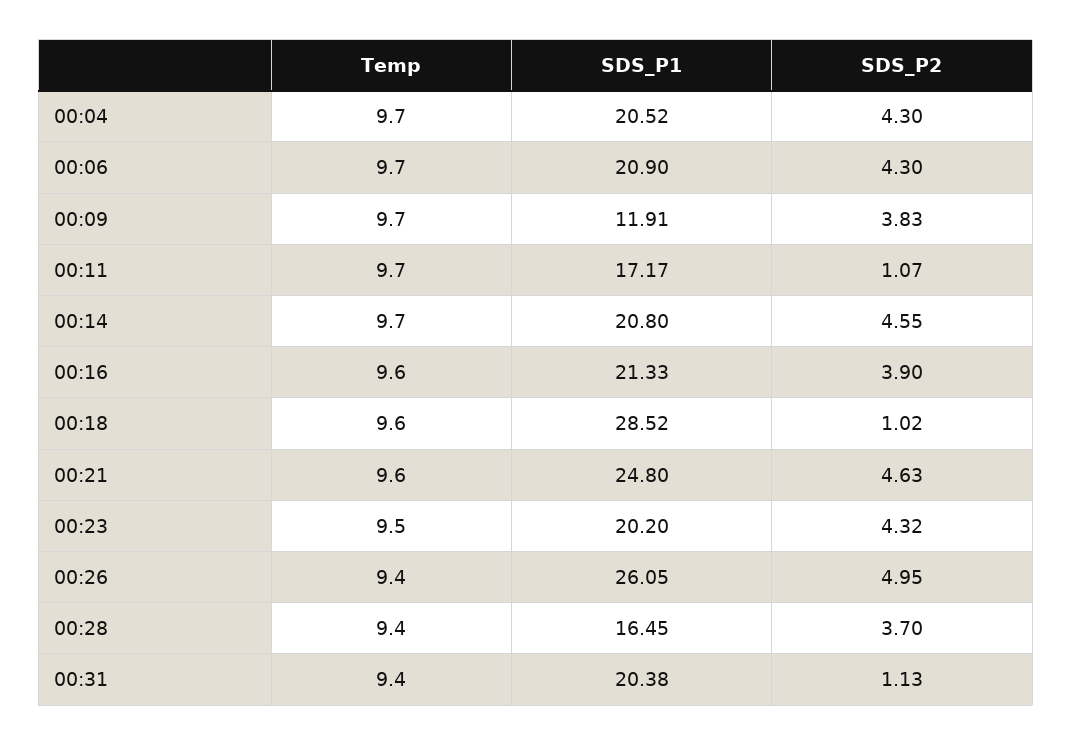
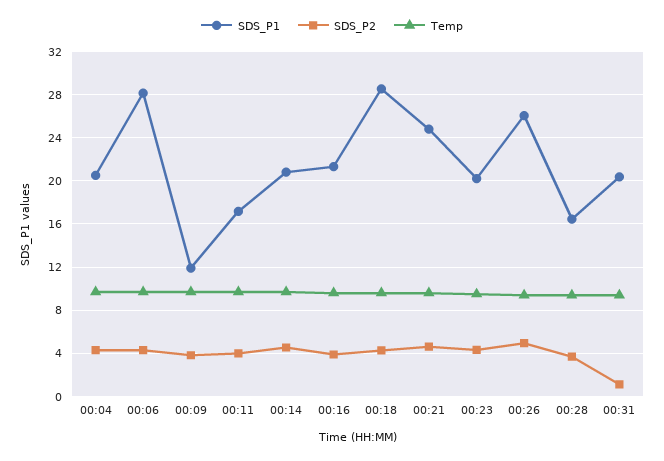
SDS_P1, 00:06: 20.9 -> 28
SDS_P2, 00:11: 1.07 -> 4
SDS_P2, 00:18: 1.02 -> 4

